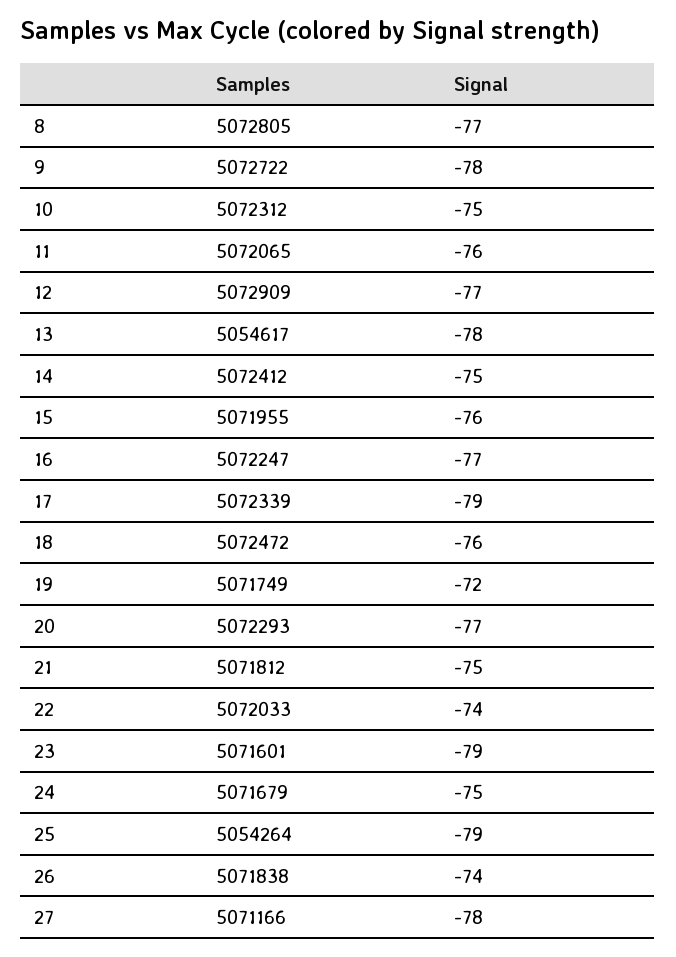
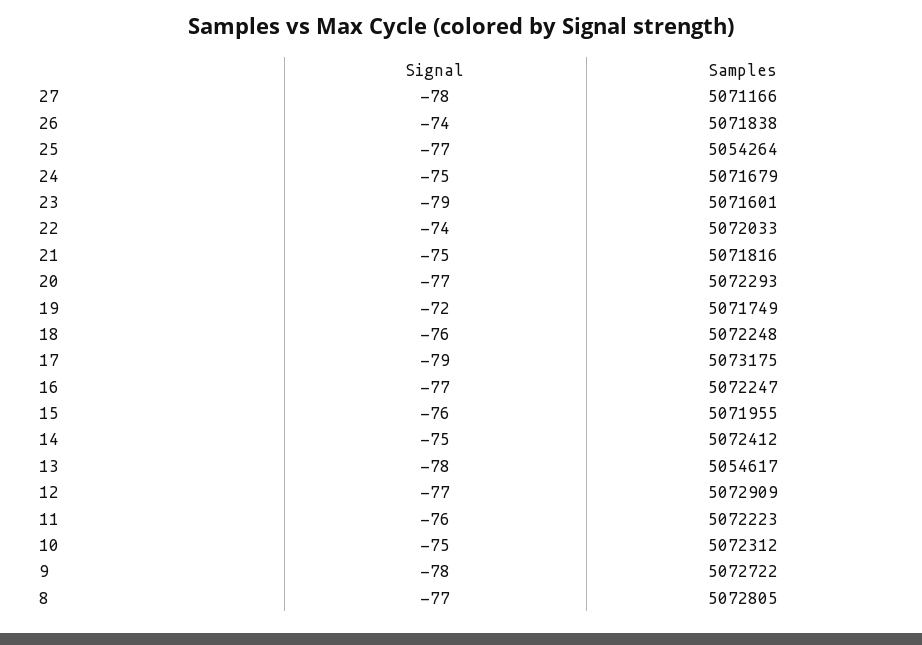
Samples, 11: 5072065 -> 5072223
Samples, 17: 5072339 -> 5073175
Samples, 18: 5072472 -> 5072248
Samples, 21: 5071812 -> 5071816
Signal, 25: -79 -> -77

